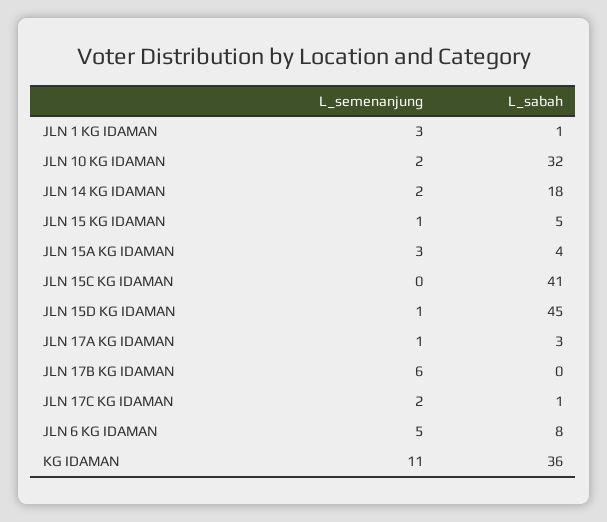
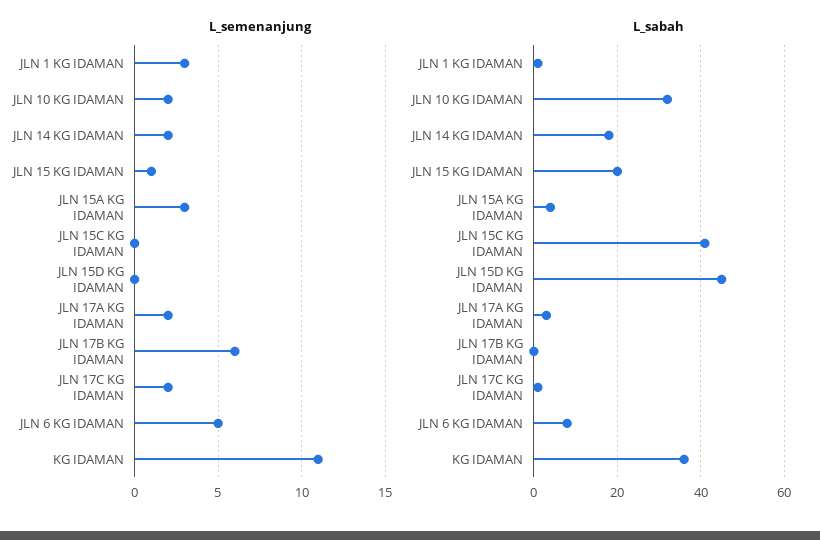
L_sabah, JLN 15 KG IDAMAN: 5 -> 20
L_semenanjung, JLN 15D KG IDAMAN: 1 -> 0
L_semenanjung, JLN 17A KG IDAMAN: 1 -> 2

